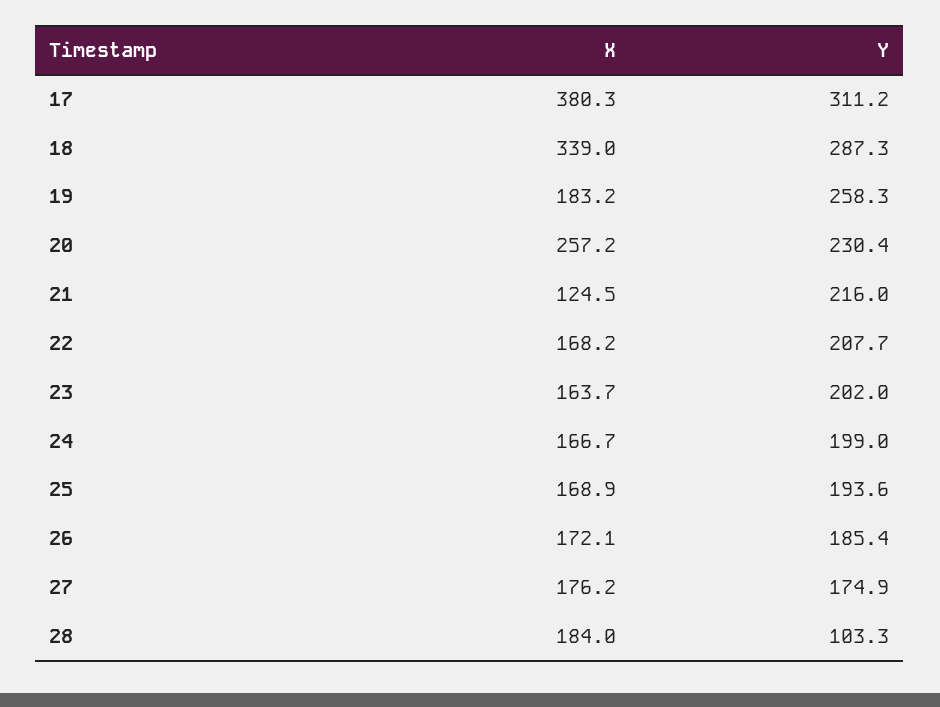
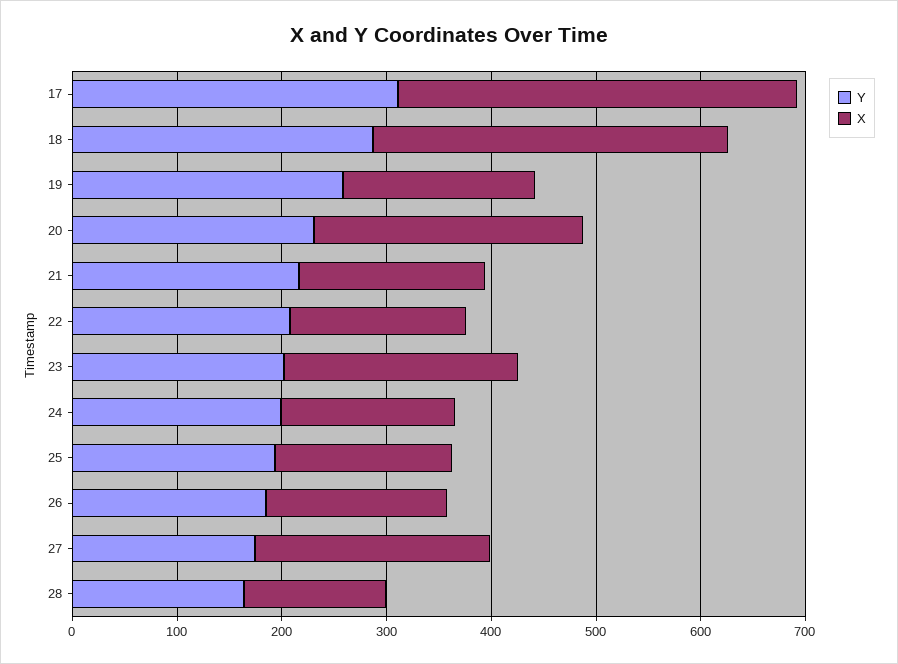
X, 21: 124.5 -> 180
X, 23: 163.7 -> 220
X, 27: 176.2 -> 220
X, 28: 184 -> 140
Y, 28: 103.3 -> 160

